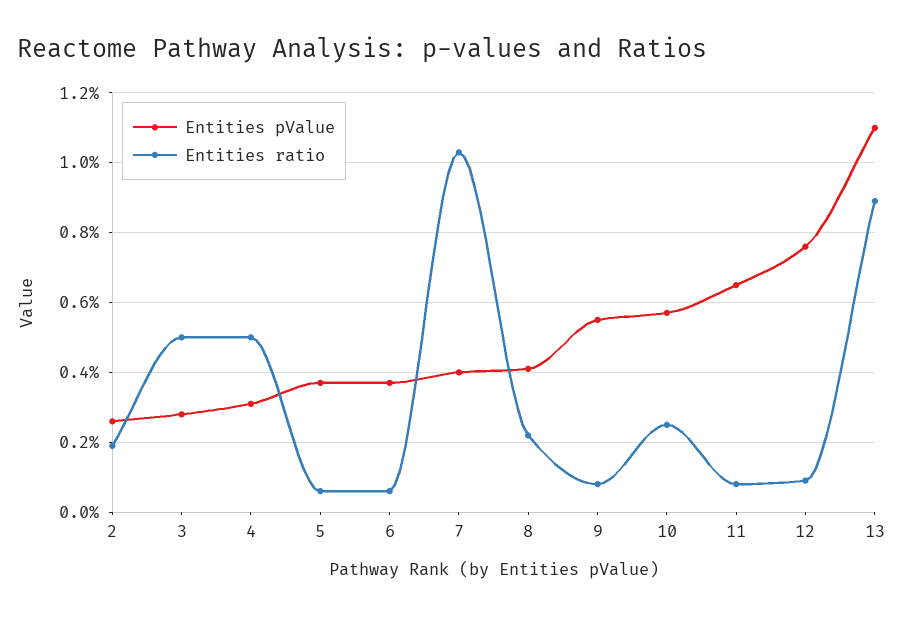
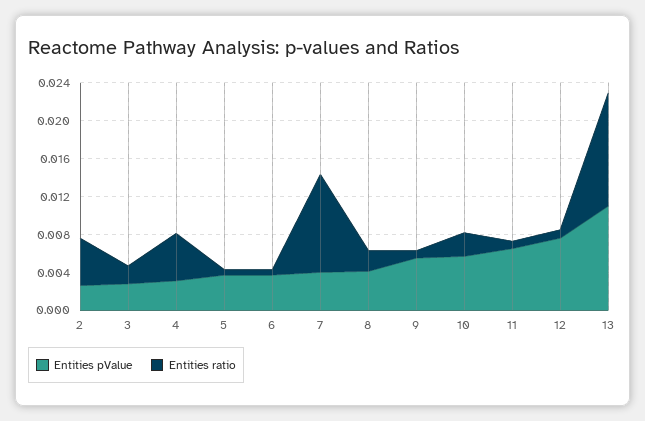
Entities ratio, 2: 0.002 -> 0.005
Entities ratio, 3: 0.005 -> 0.002
Entities ratio, 13: 0.009 -> 0.012

